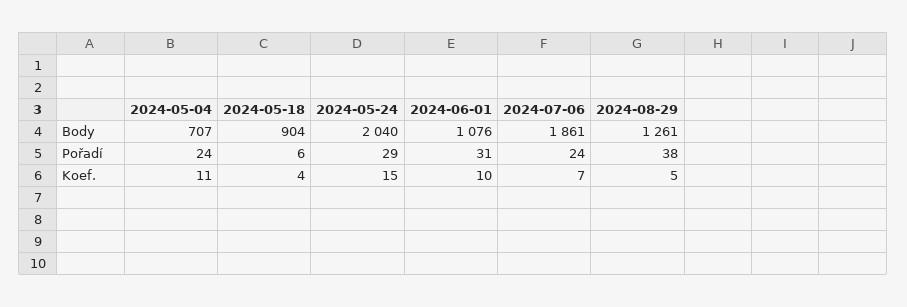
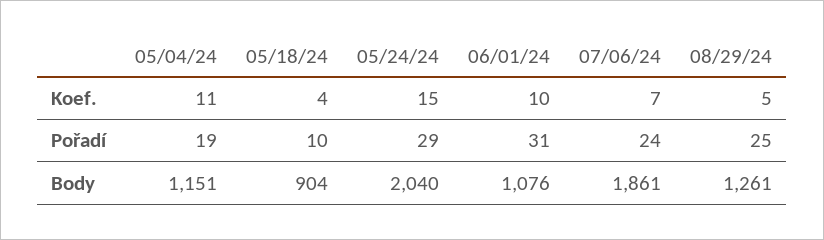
2024-05-04, Body: 707 -> 1151
2024-05-04, Pořadí: 24 -> 19
2024-05-18, Pořadí: 6 -> 10
2024-08-29, Pořadí: 38 -> 25

